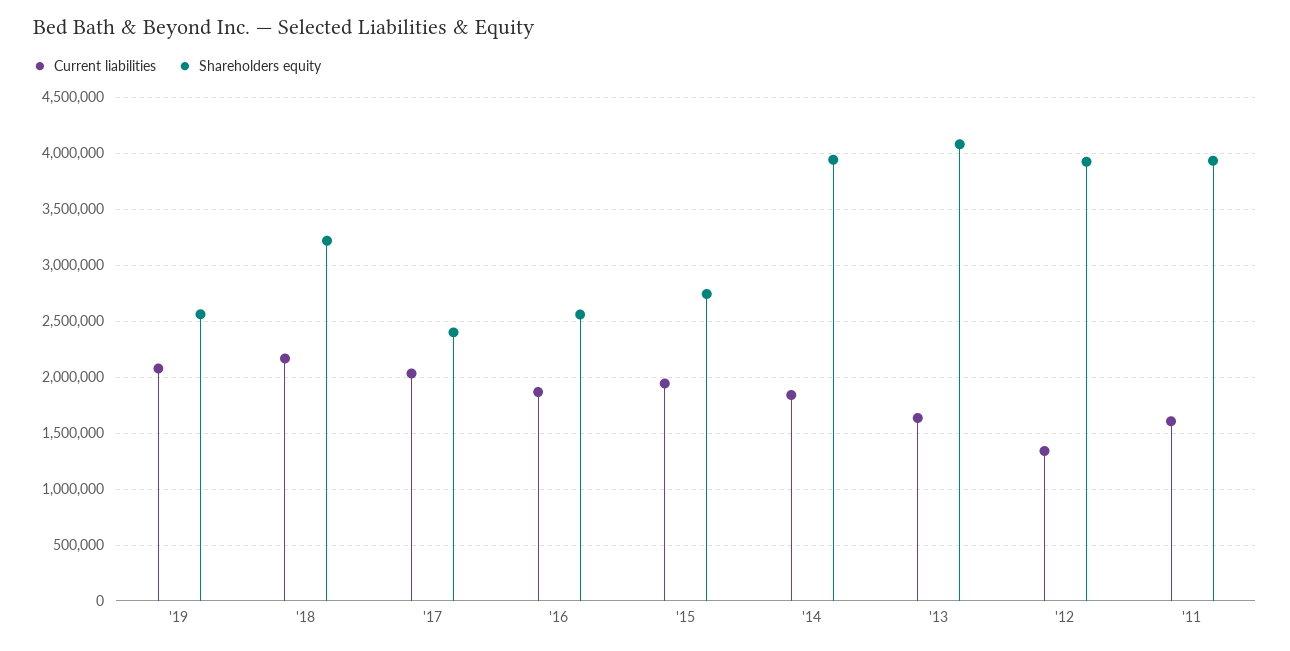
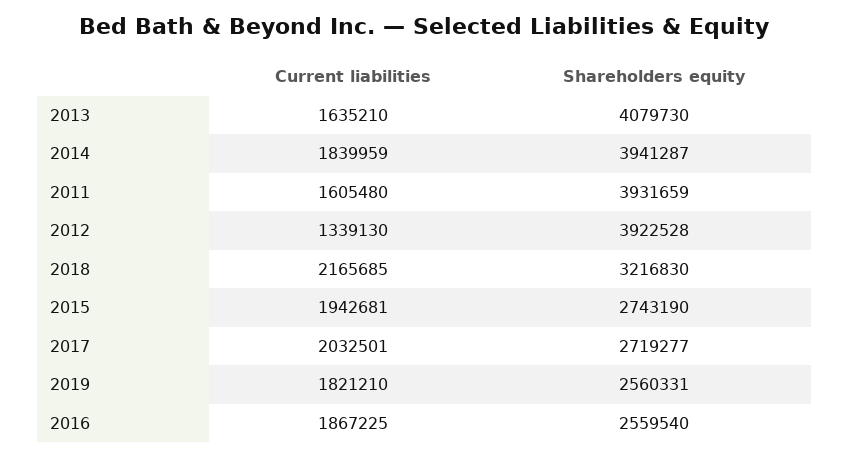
Current liabilities, '19: 2100000 -> 1821210
Shareholders equity, '17: 2400000 -> 2719277

